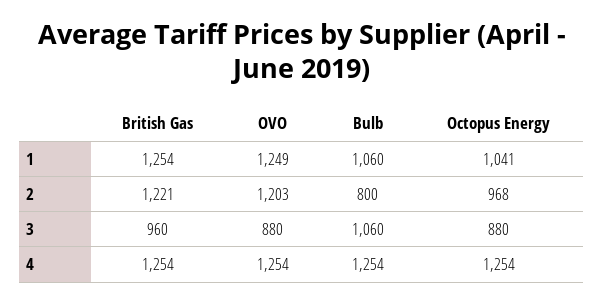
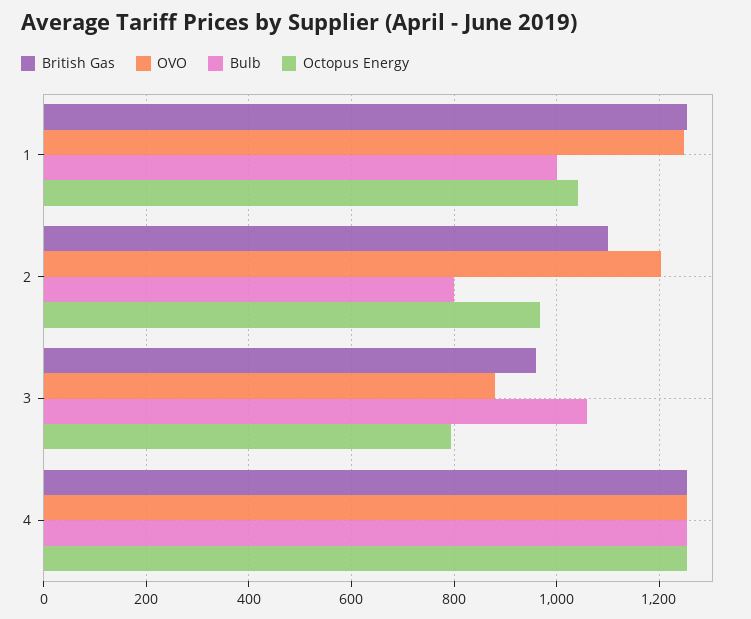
Bulb, 1: 1060 -> 1000
British Gas, 2: 1221 -> 1100
Octopus Energy, 3: 880 -> 800

